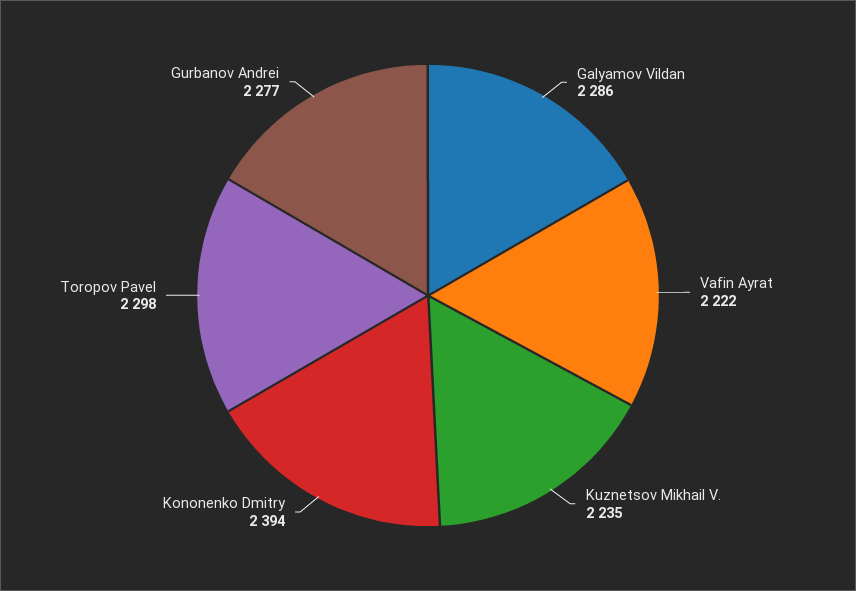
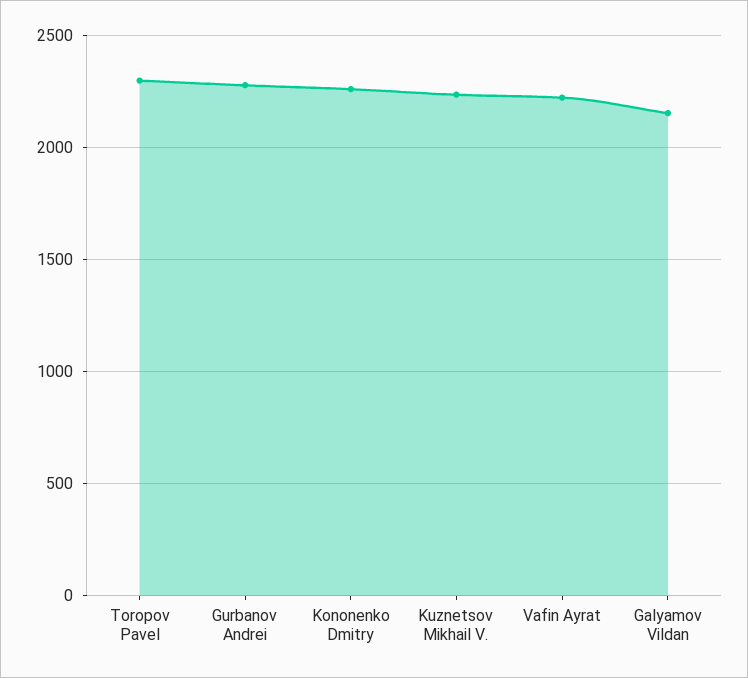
Galyamov Vildan: 2286 -> 2150
Kononenko Dmitry: 2394 -> 2250

